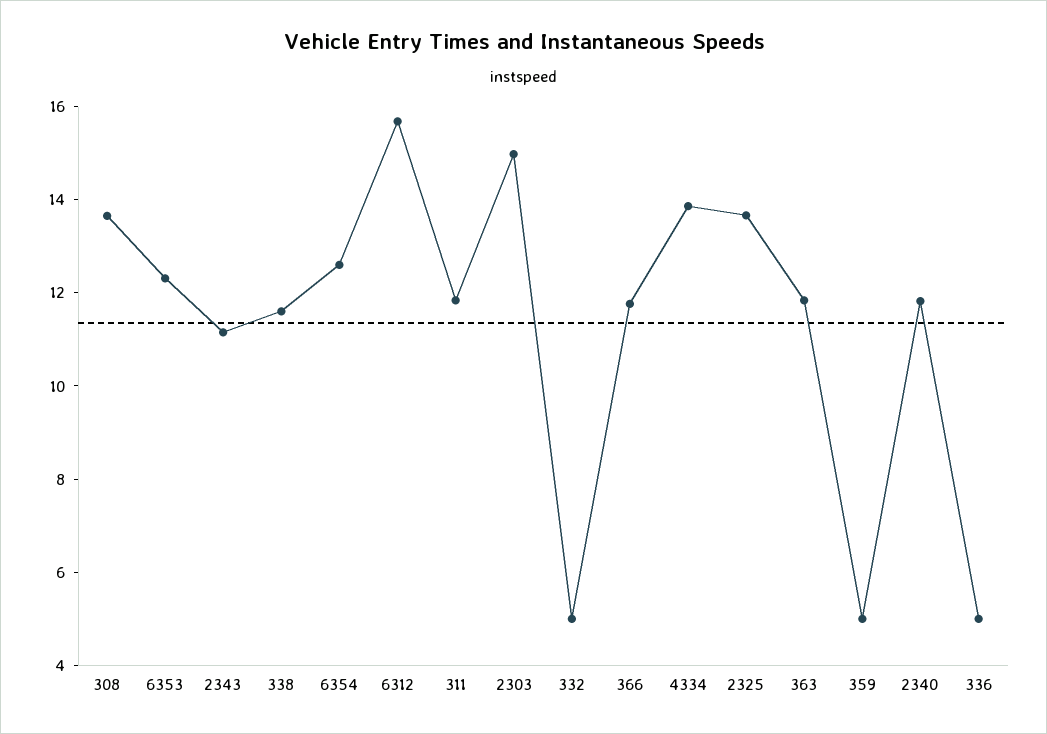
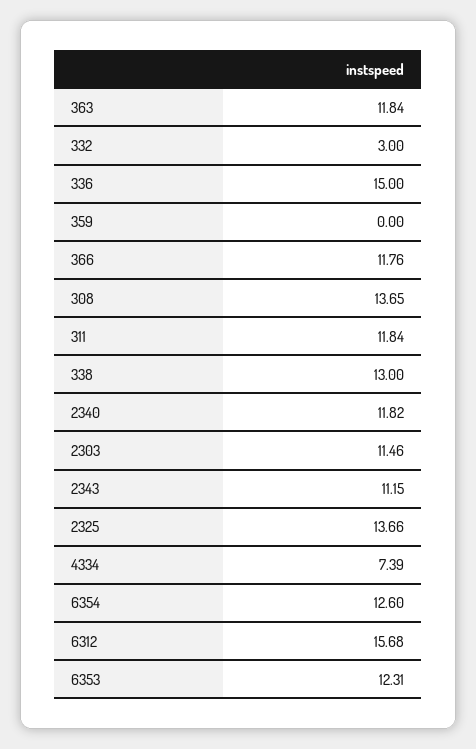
338: 11.5 -> 13
2303: 15 -> 11.46
332: 5 -> 3
4334: 14 -> 7.39
359: 5 -> 0
336: 5 -> 15

